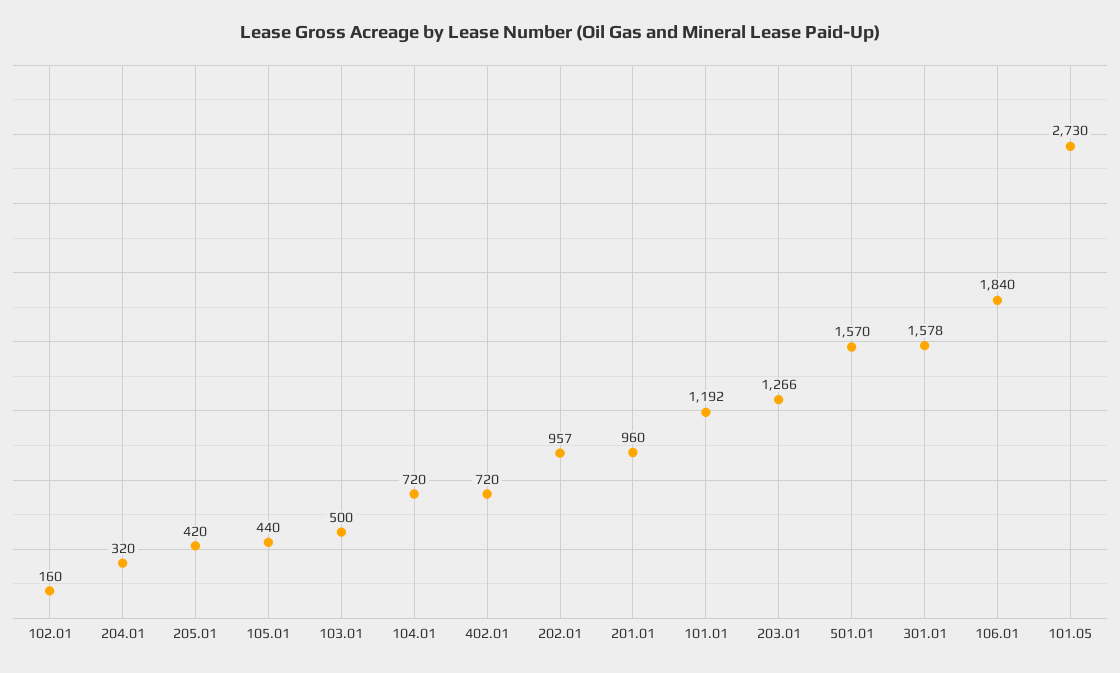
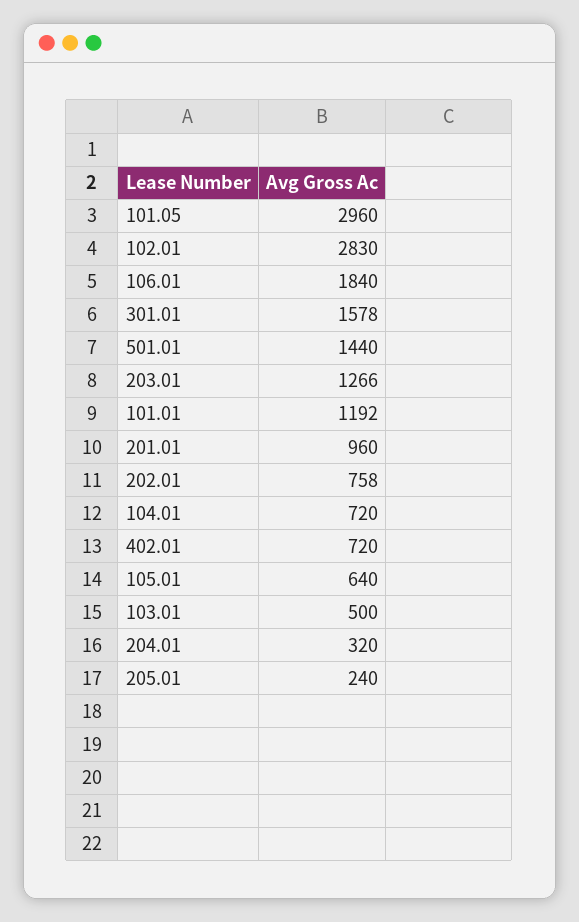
102.01: 160 -> 2830
205.01: 420 -> 240
105.01: 440 -> 640
202.01: 957 -> 758
501.01: 1570 -> 1440
101.05: 2730 -> 2960

